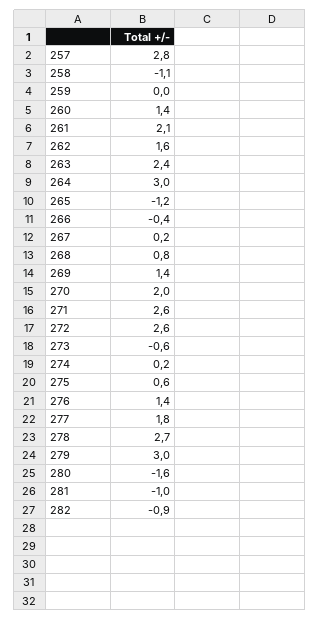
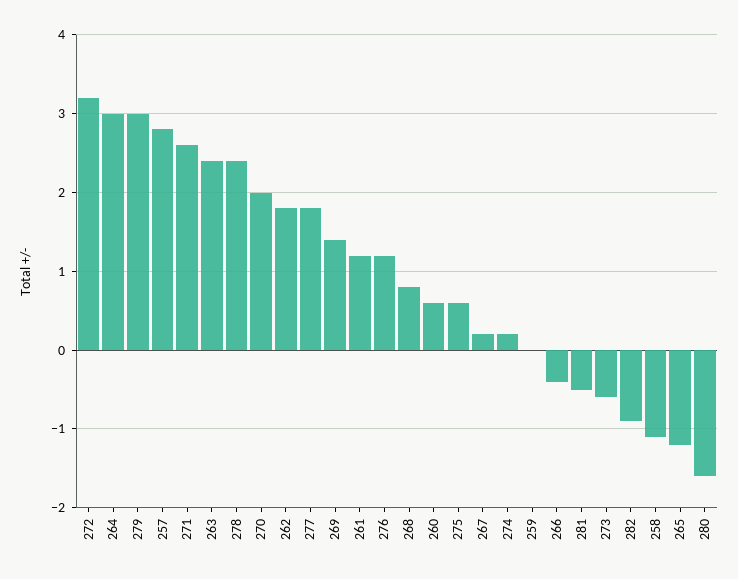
260: 1.4 -> 0.6
261: 2.1 -> 1.2
262: 1.6 -> 1.8
272: 2.6 -> 3.2
276: 1.4 -> 1.2
278: 2.7 -> 2.4
281: -1 -> -0.5

